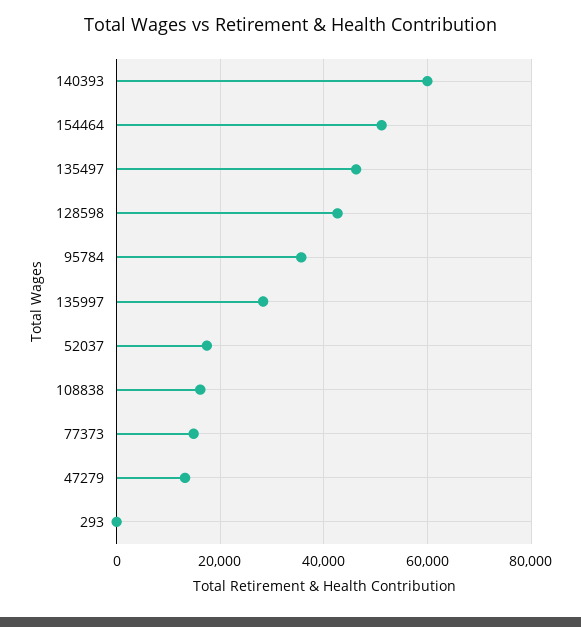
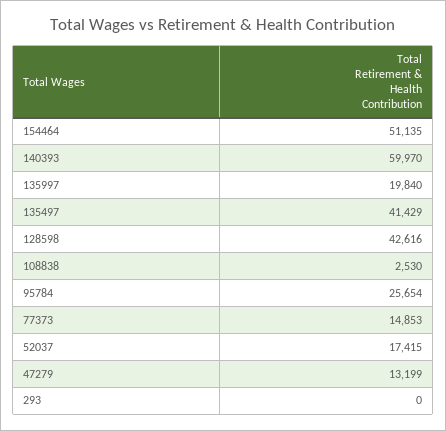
135497: 46000 -> 41429
95784: 36000 -> 25654
135997: 28000 -> 19840
108838: 16000 -> 2530

